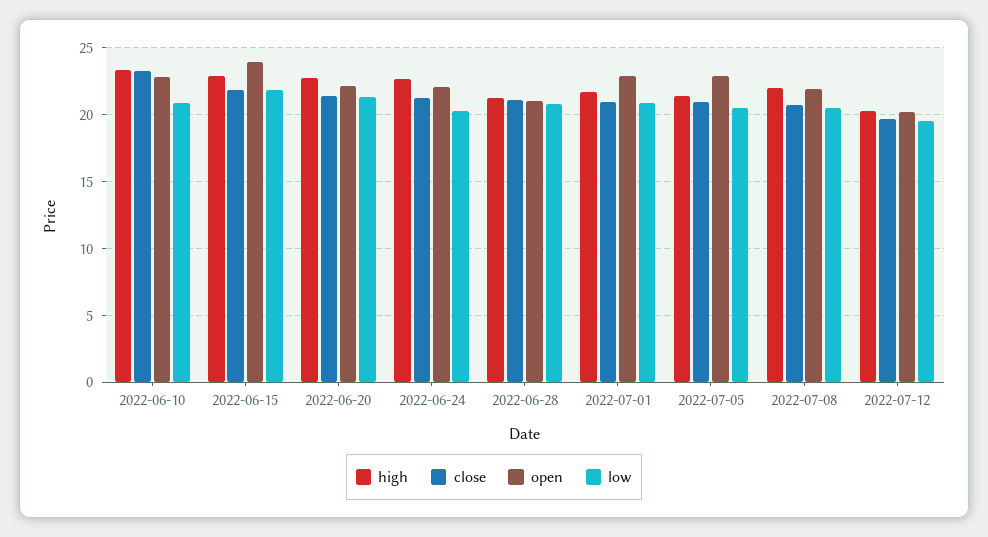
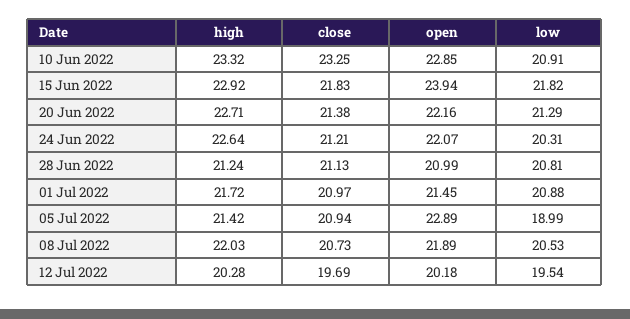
open, 2022-07-01: 23 -> 21.45
low, 2022-07-05: 20.5 -> 18.99

